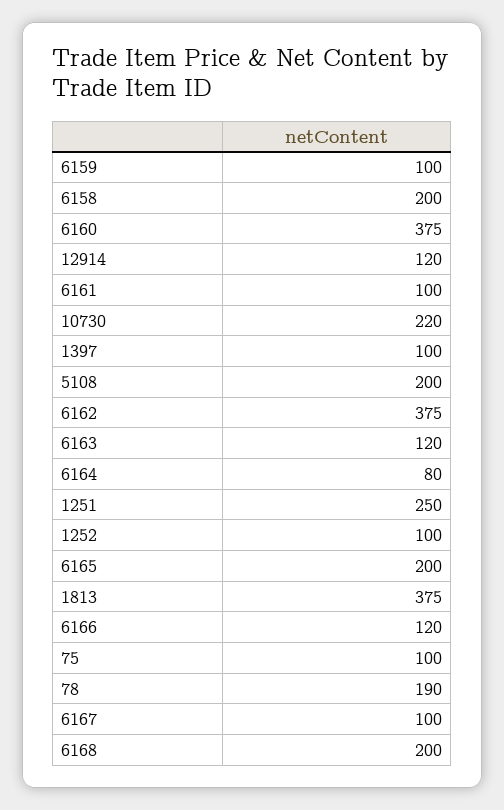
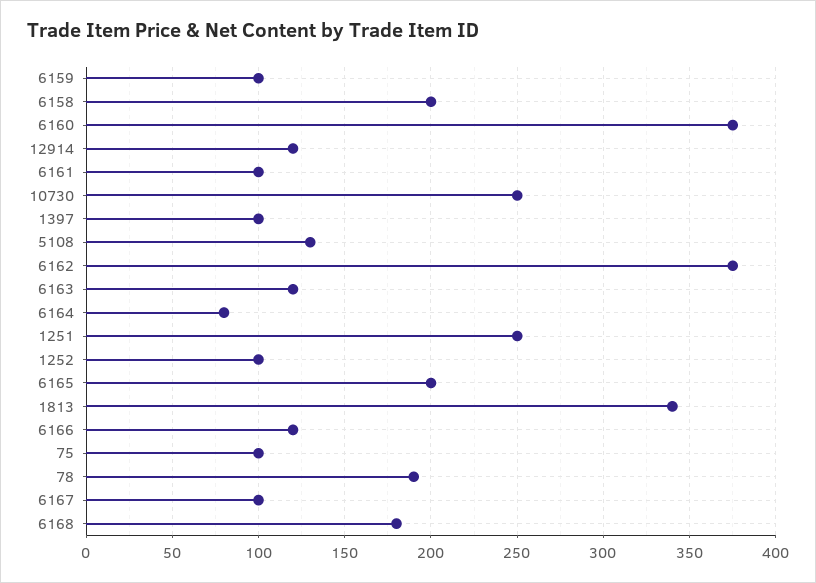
10730: 220 -> 250
5108: 200 -> 130
1813: 375 -> 340
6168: 200 -> 180

